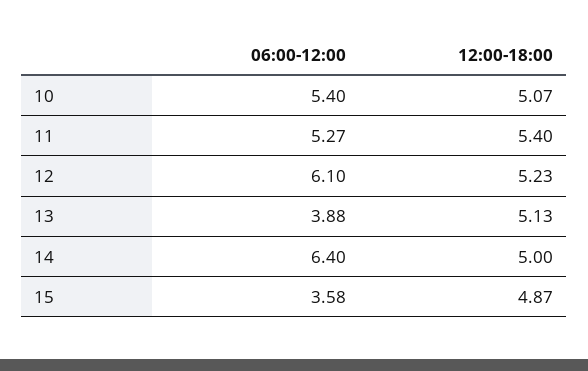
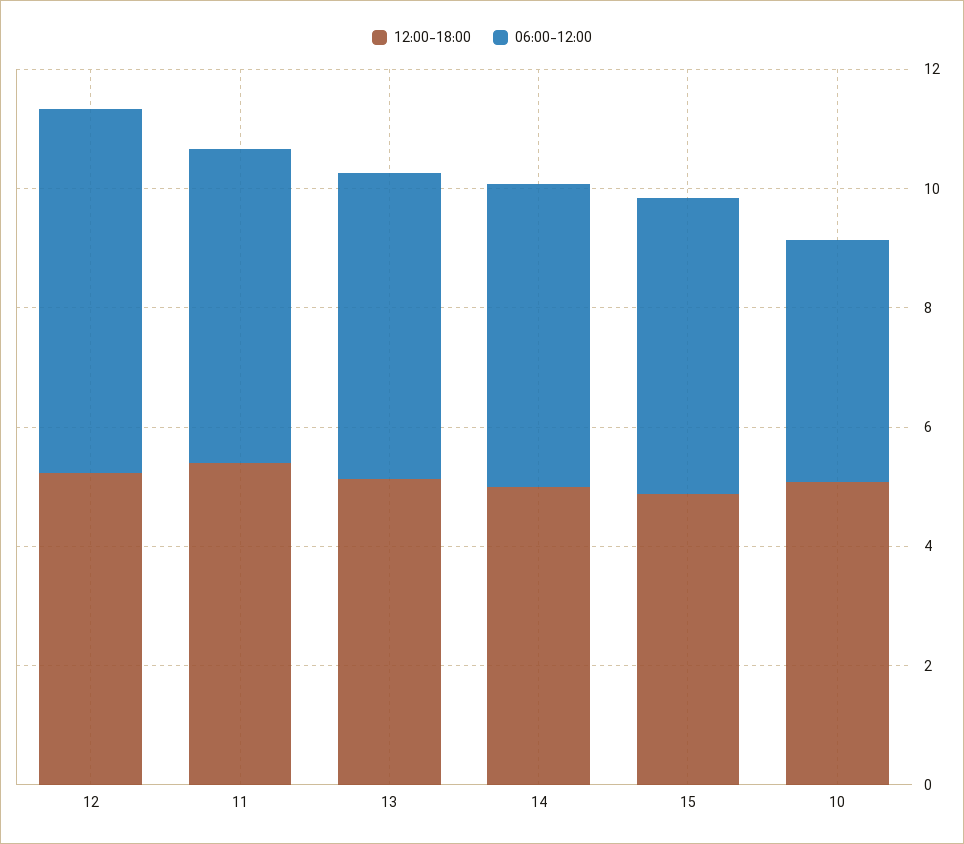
06:00-12:00, 10: 5.4 -> 4
06:00-12:00, 13: 3.88 -> 5
06:00-12:00, 14: 6.4 -> 5
06:00-12:00, 15: 3.58 -> 5

